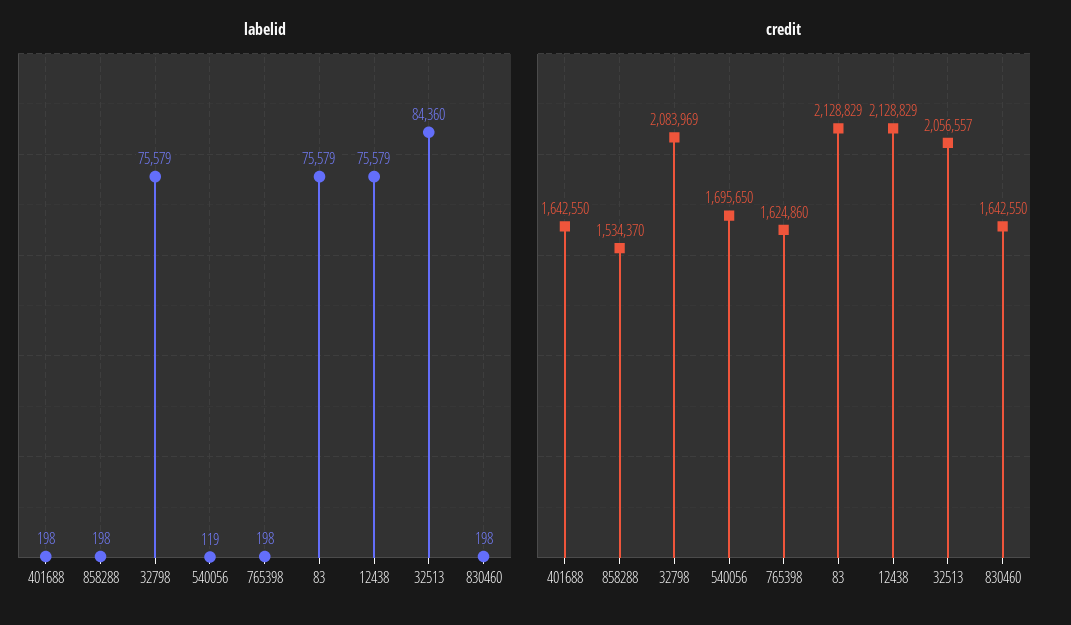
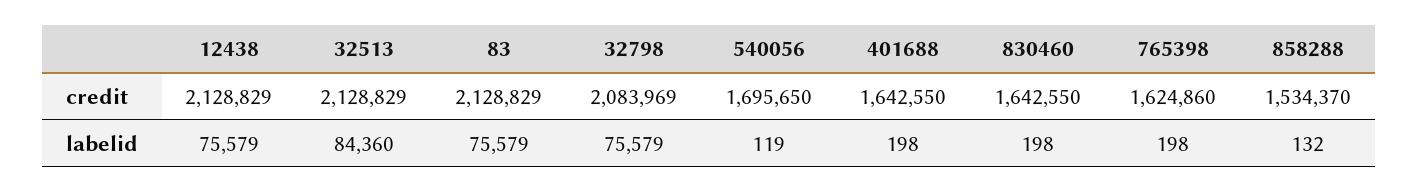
labelid, 858288: 198 -> 132
credit, 32513: 2056557 -> 2128829

